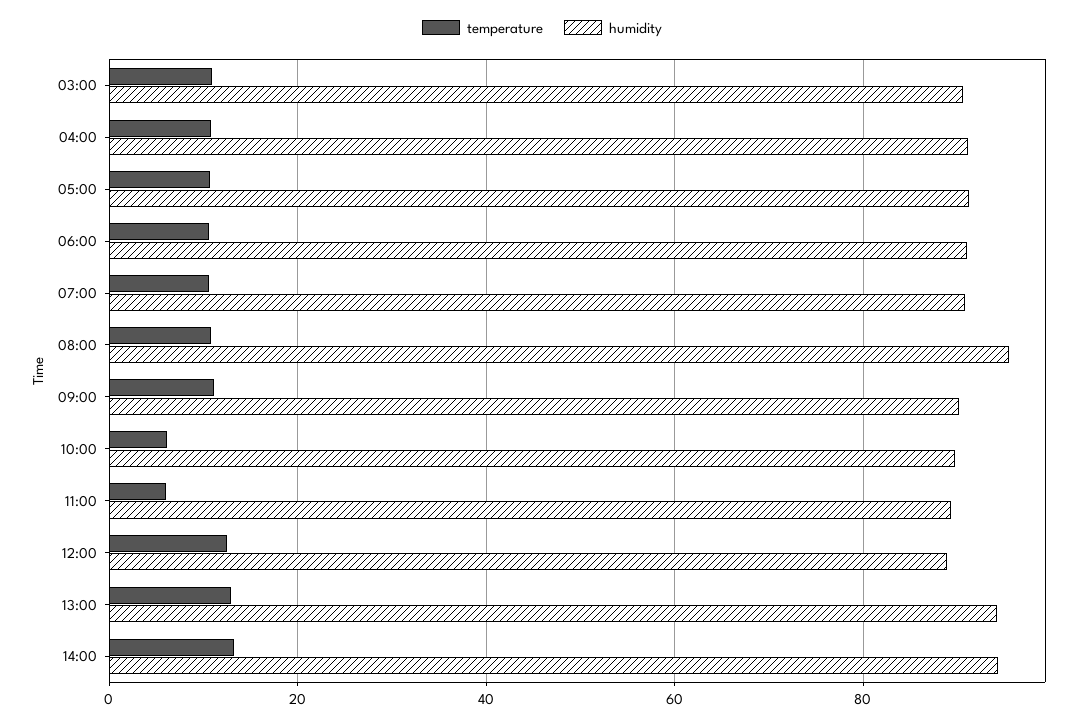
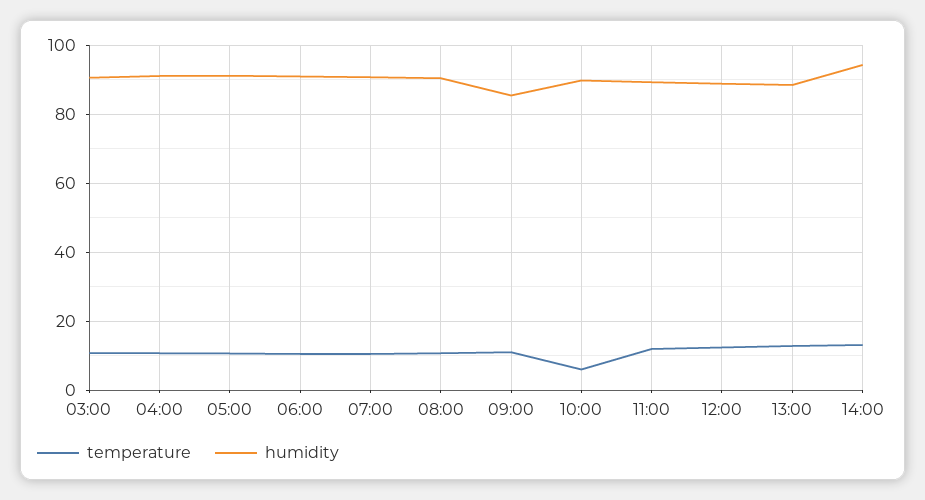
humidity, 08:00: 96 -> 90
humidity, 09:00: 90 -> 86
temperature, 11:00: 6 -> 12
humidity, 13:00: 94 -> 88

